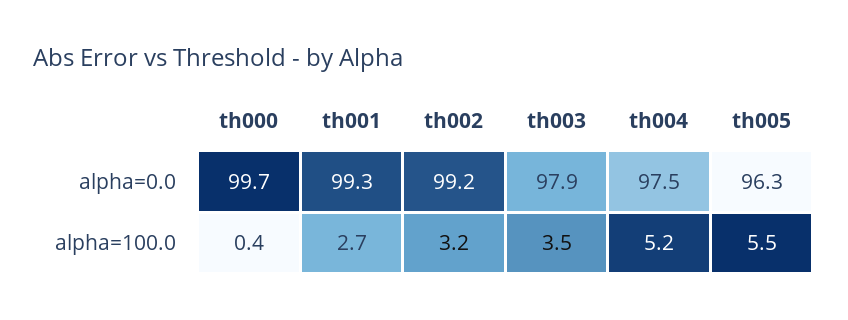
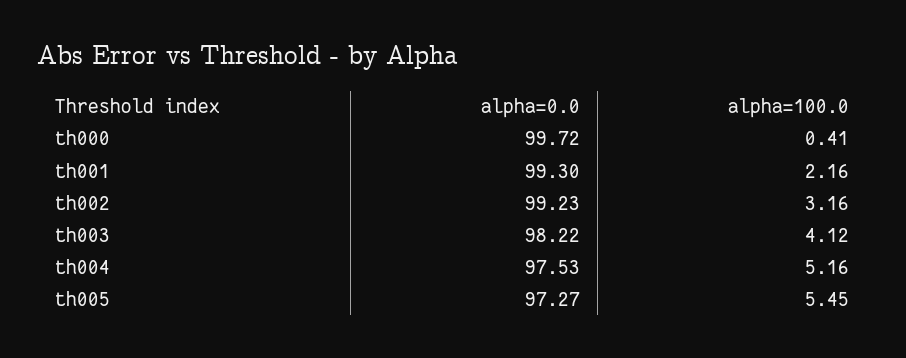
th003, alpha=0.0: 97.9 -> 98.22
th005, alpha=0.0: 96.3 -> 97.27
th001, alpha=100.0: 2.7 -> 2.16
th003, alpha=100.0: 3.5 -> 4.12

